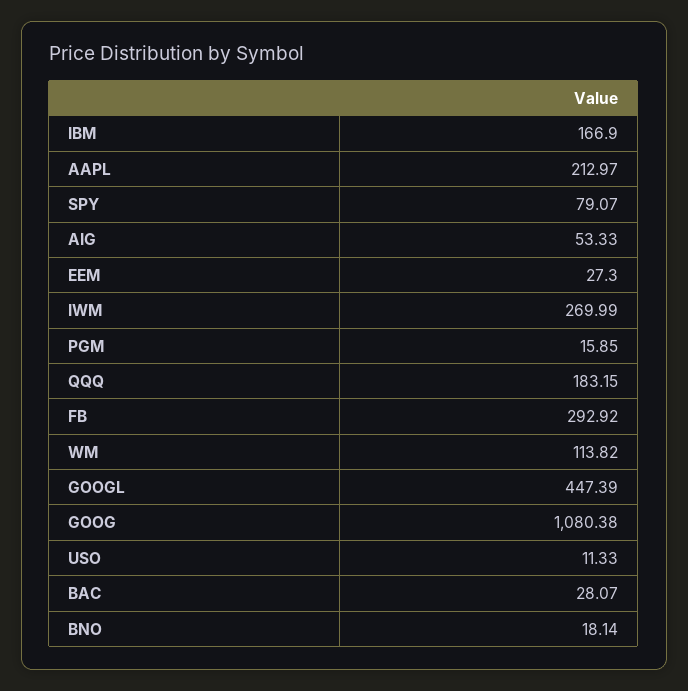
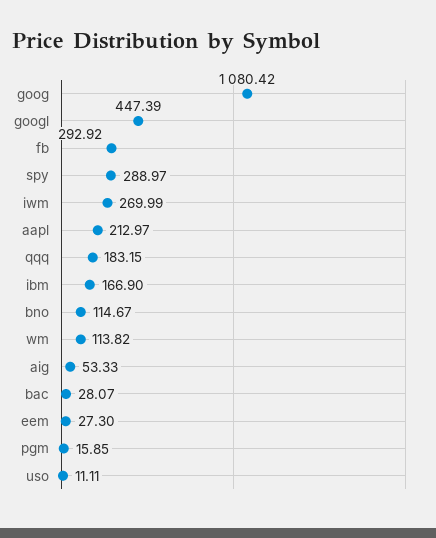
SPY: 79.07 -> 288.97
GOOG: 1080.38 -> 1080.42
USO: 11.33 -> 11.11
BNO: 18.14 -> 114.67

